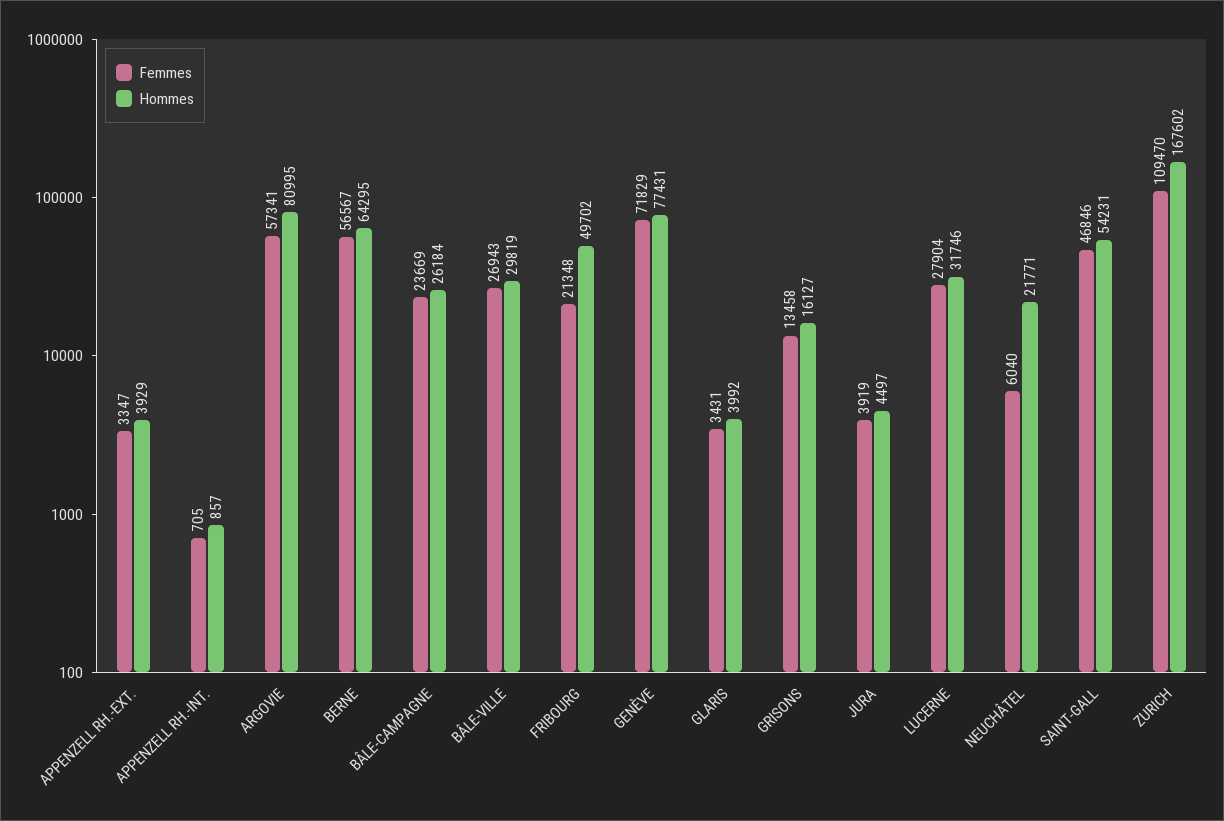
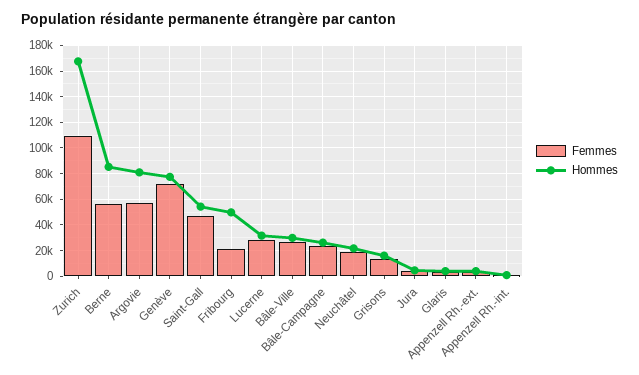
Hommes, BERNE: 64295 -> 85000
Femmes, NEUCHÂTEL: 6040 -> 20000

